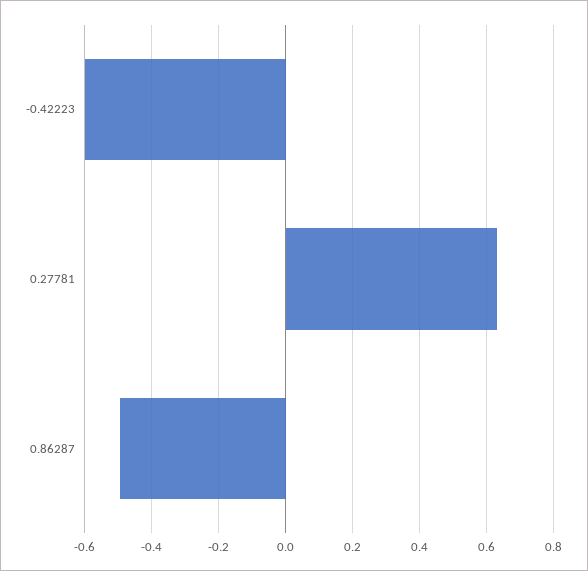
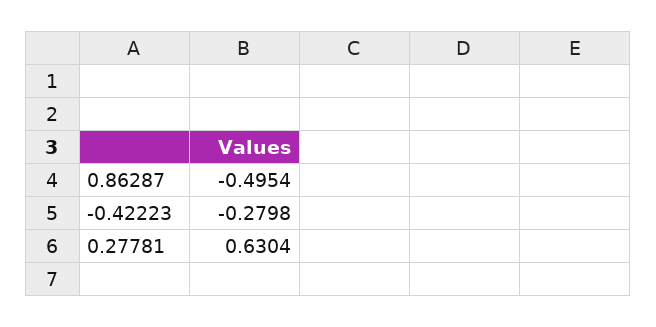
-0.42223: -0.6 -> -0.2798

